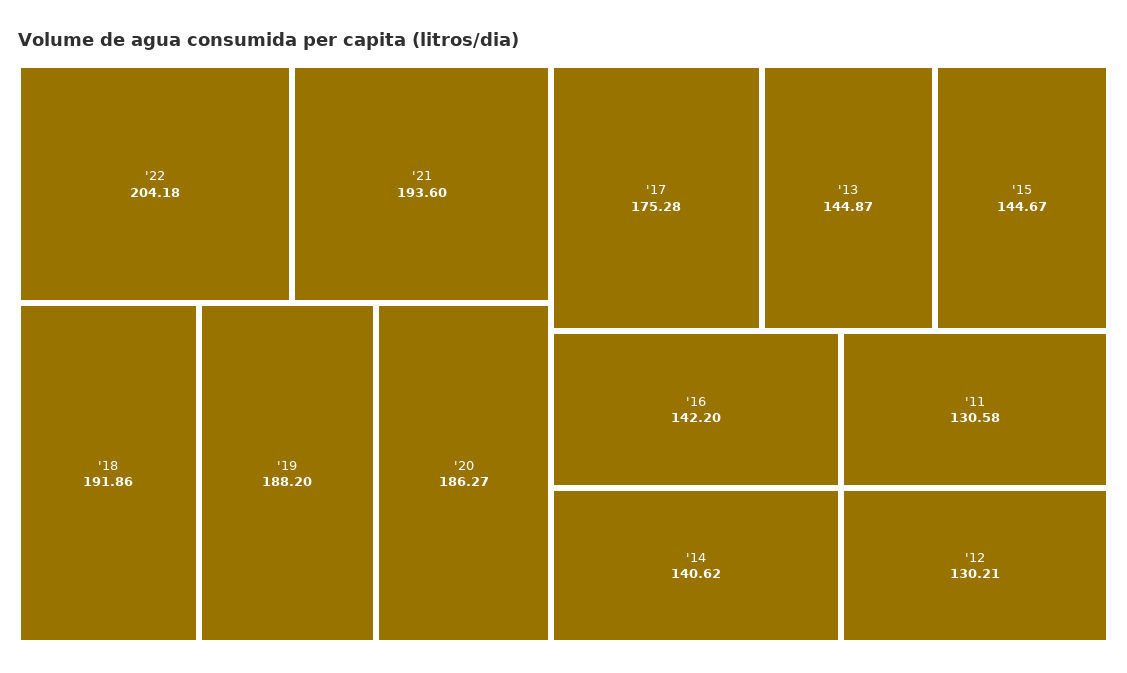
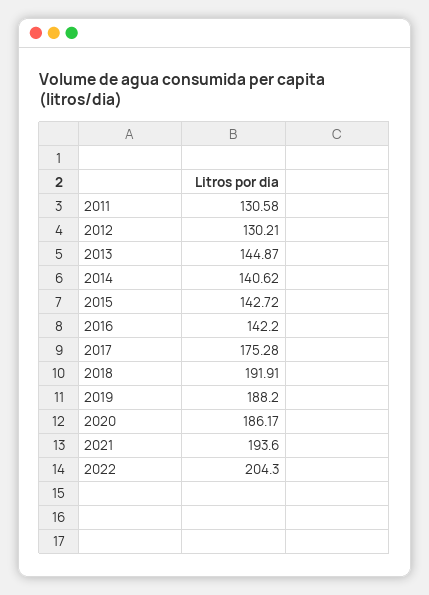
'22: 204.18 -> 204.3
'18: 191.86 -> 191.91
'20: 186.27 -> 186.17
'15: 144.67 -> 142.72

